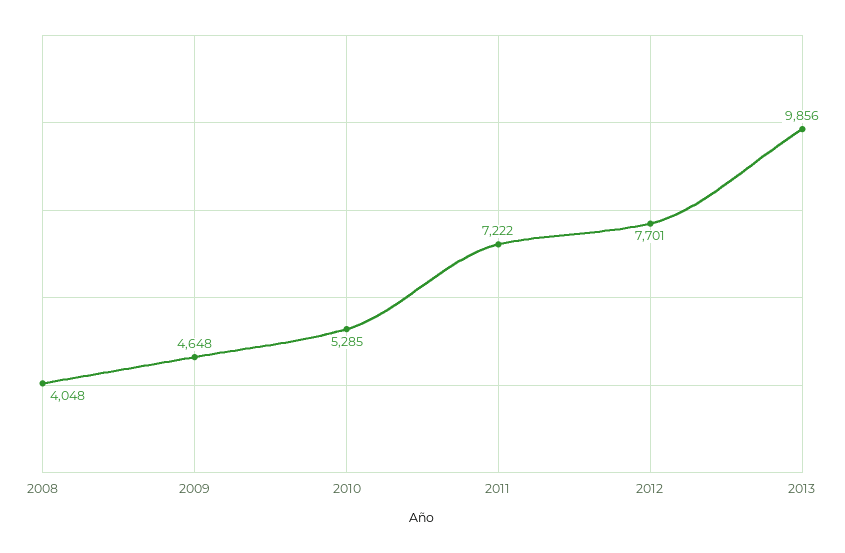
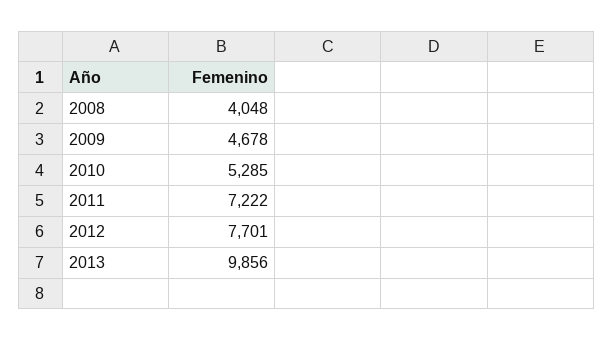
2009: 4648 -> 4678

